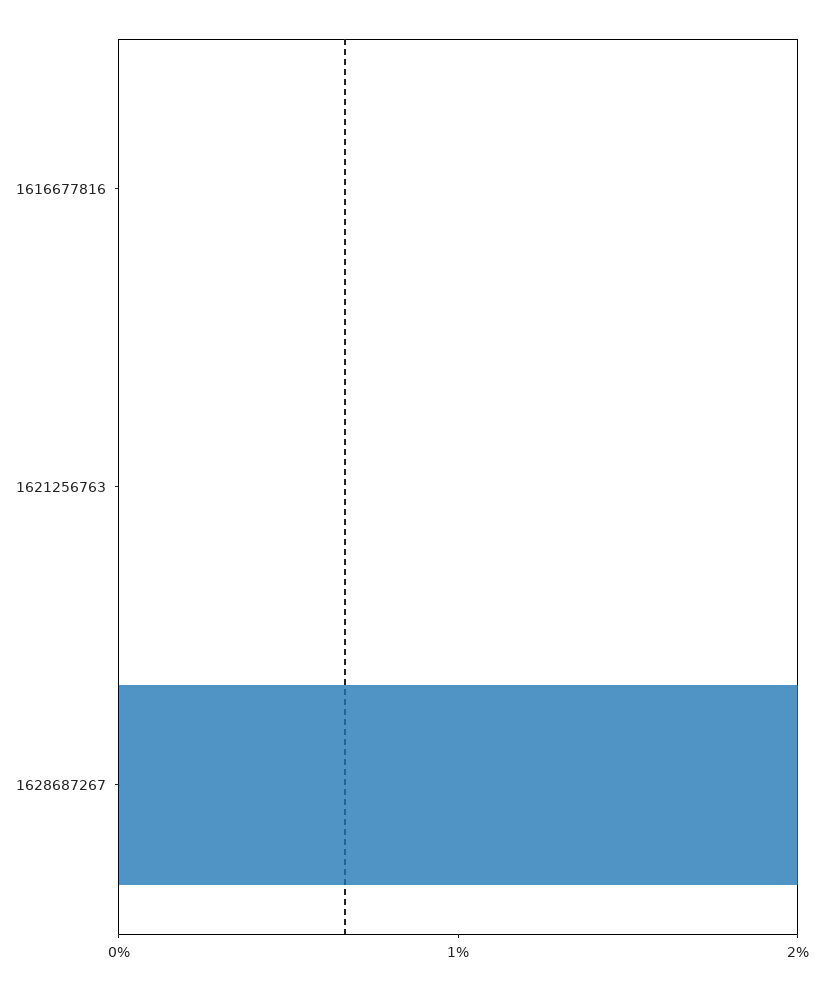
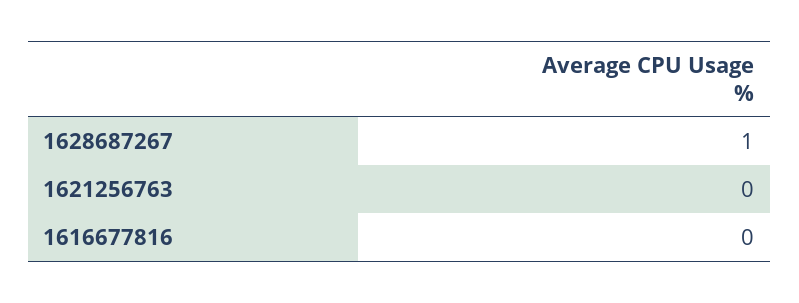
1628687267: 2 -> 1

